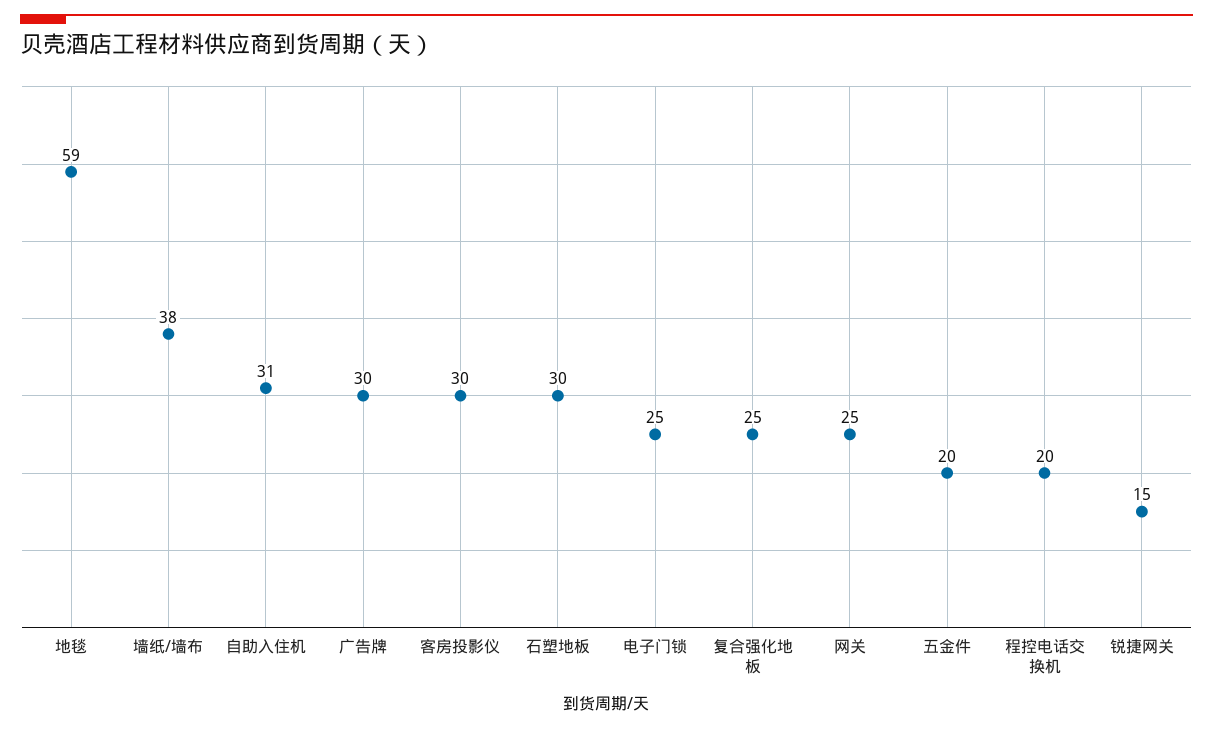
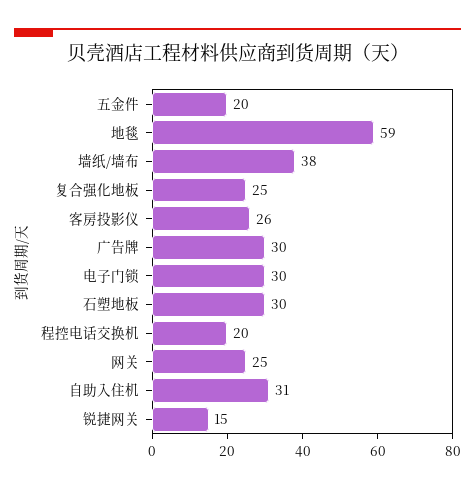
客房投影仪: 30 -> 26
电子门锁: 25 -> 30

